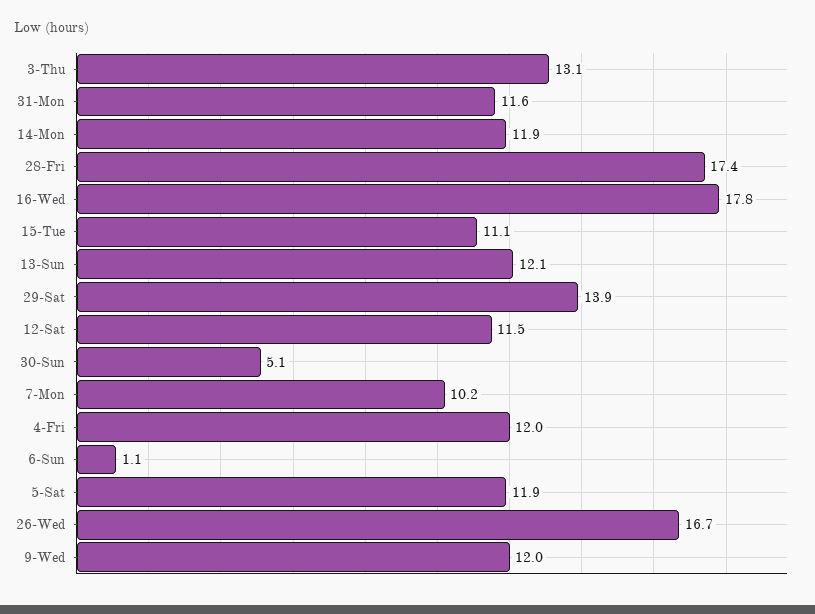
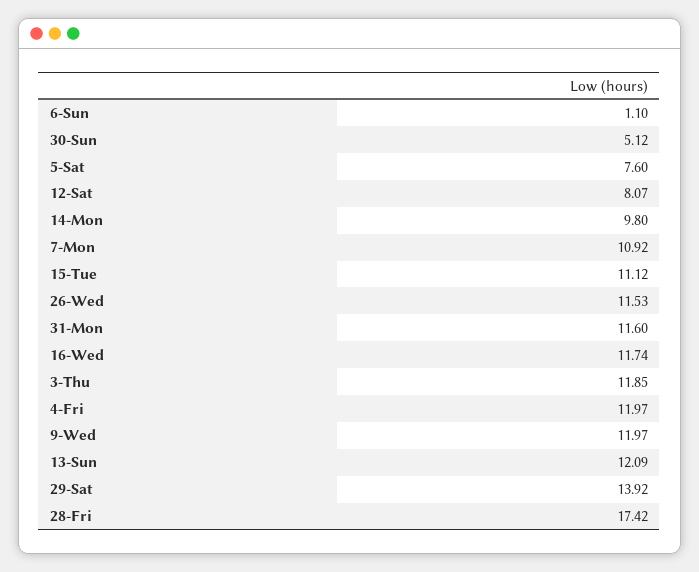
3-Thu: 13.1 -> 11.85
14-Mon: 11.9 -> 9.8
16-Wed: 17.8 -> 11.74
12-Sat: 11.5 -> 8.07
7-Mon: 10.2 -> 10.92
5-Sat: 11.9 -> 7.6
26-Wed: 16.7 -> 11.53

